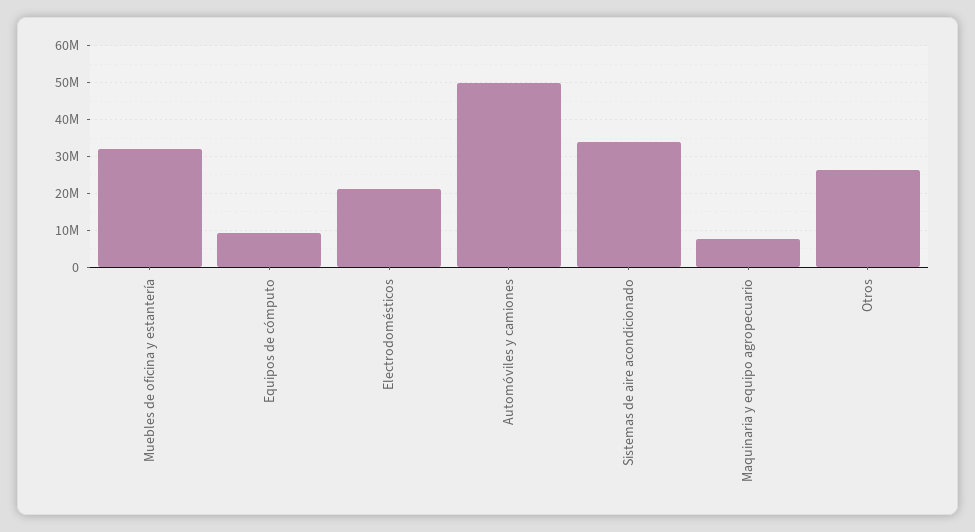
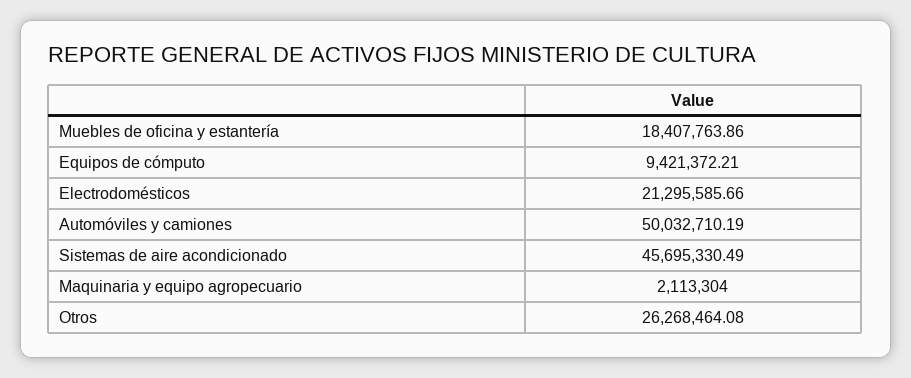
Muebles de oficina y estantería: 32000000 -> 18407763.86
Sistemas de aire acondicionado: 34000000 -> 45695330.49
Maquinaria y equipo agropecuario: 8000000 -> 2113304

